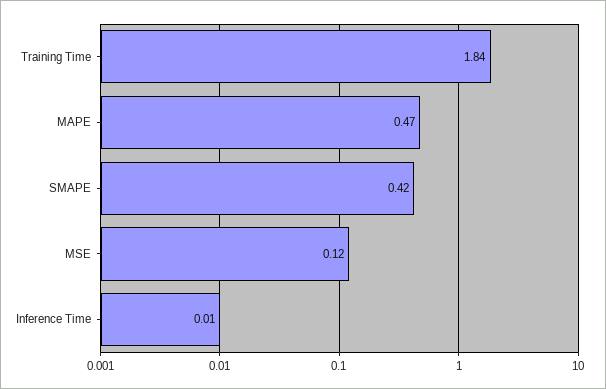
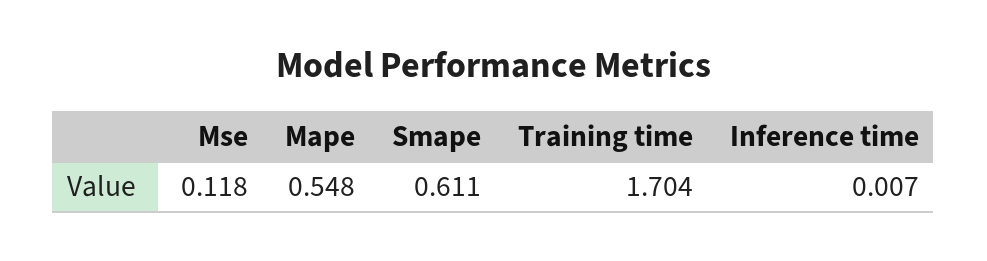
Training Time: 1.84 -> 1.704
MAPE: 0.47 -> 0.548
SMAPE: 0.42 -> 0.611

